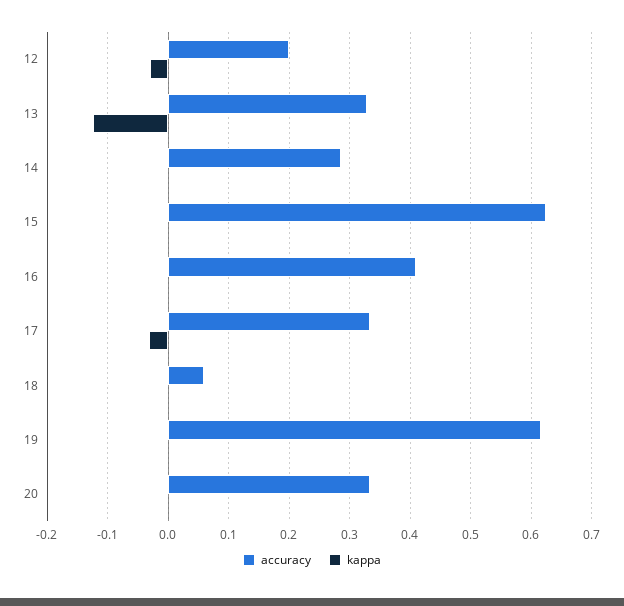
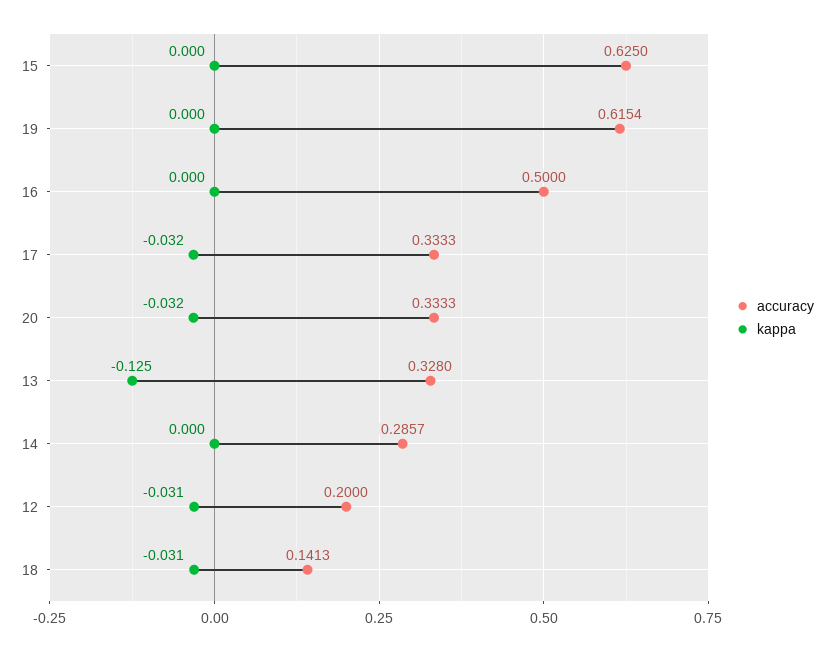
accuracy, 16: 0.41 -> 0.5
accuracy, 18: 0.06 -> 0.1413
kappa, 18: 0 -> -0.031
kappa, 20: 0 -> -0.032

